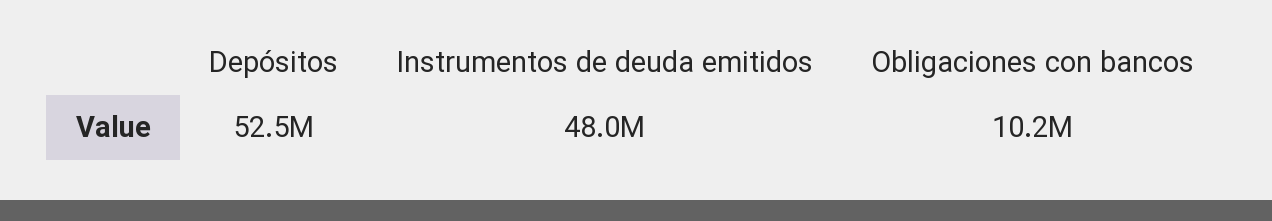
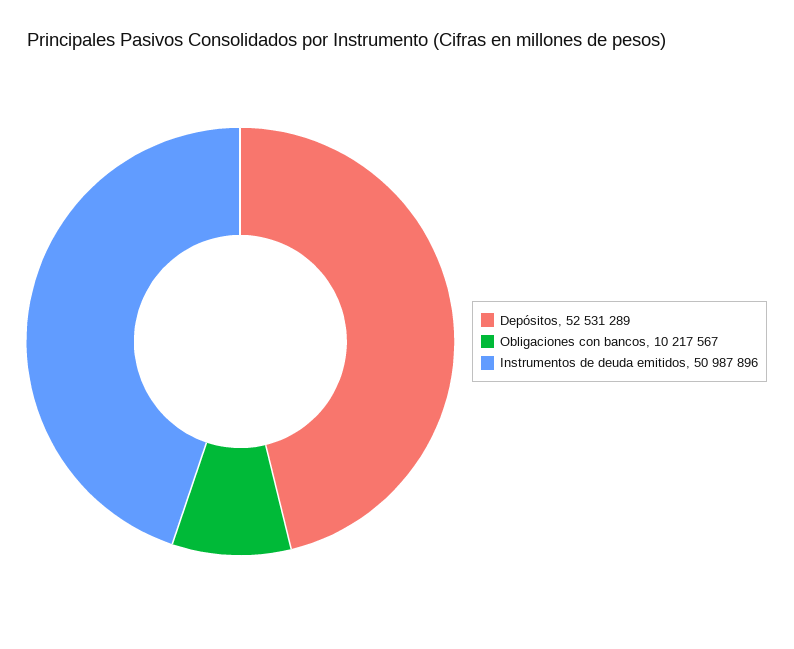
Instrumentos de deuda emitidos: 48000000 -> 50987896

